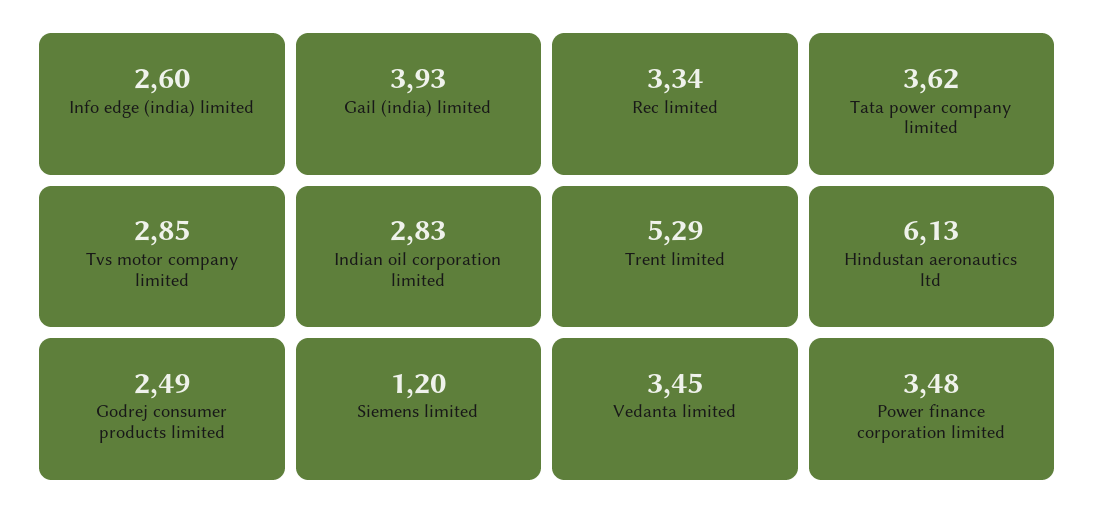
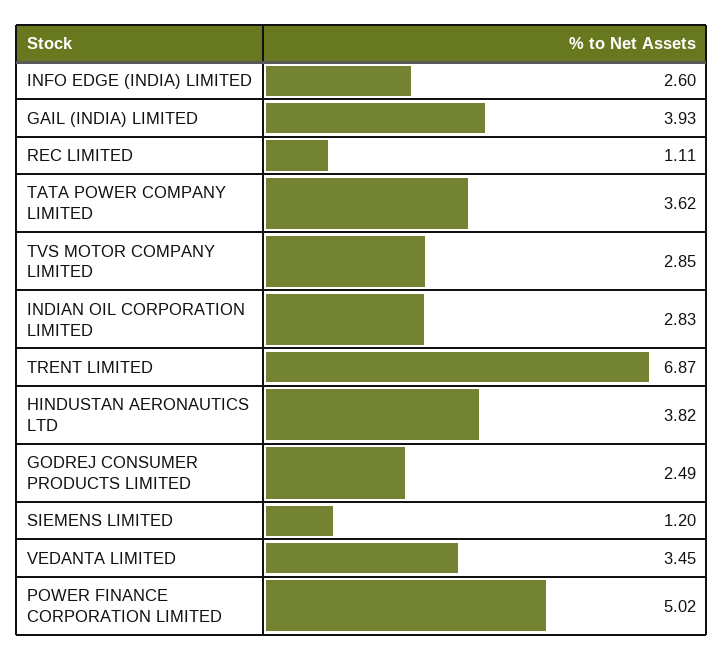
Rec limited: 3.34 -> 1.11
Trent limited: 5.29 -> 6.87
Hindustan aeronautics ltd: 6.13 -> 3.82
Power finance corporation limited: 3.48 -> 5.02

